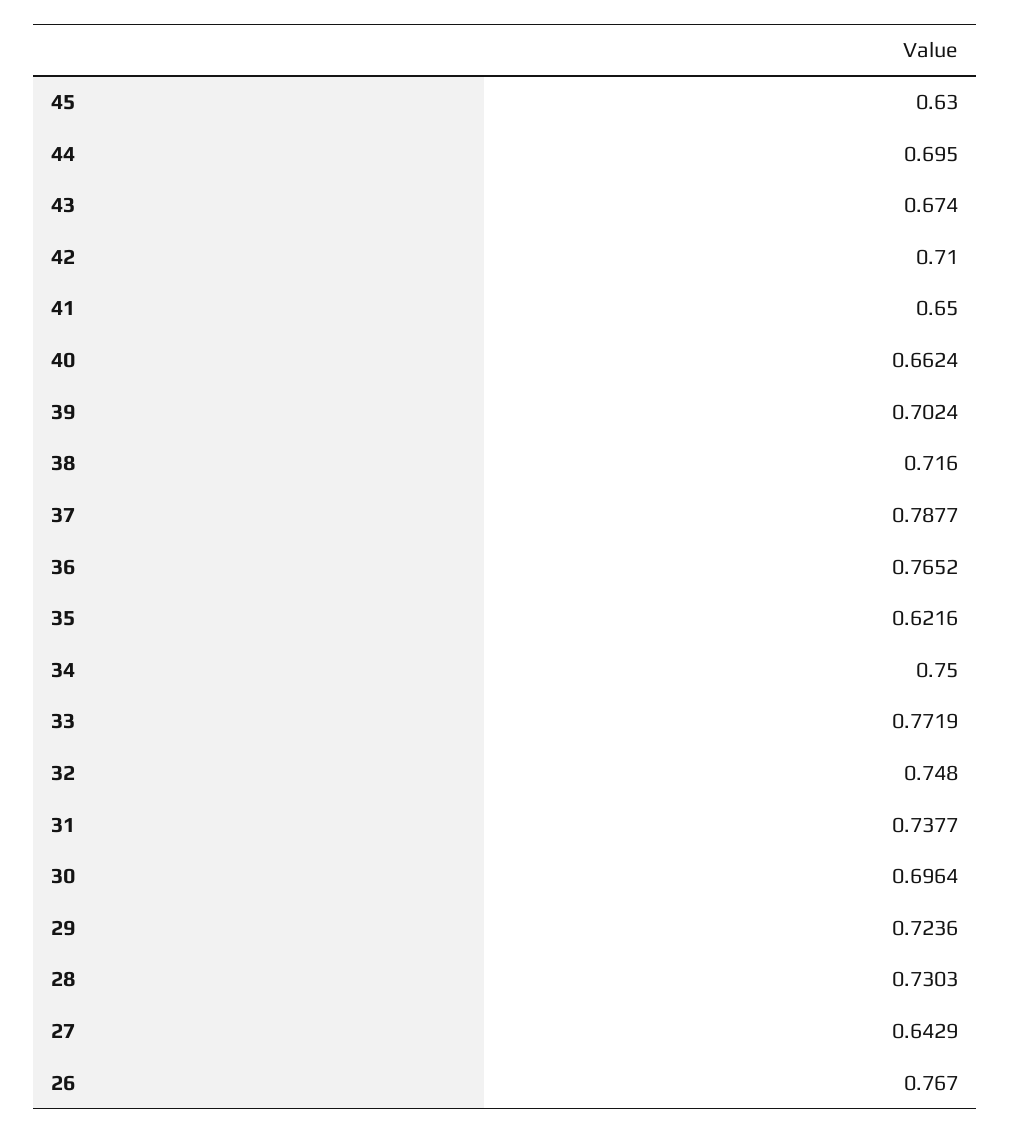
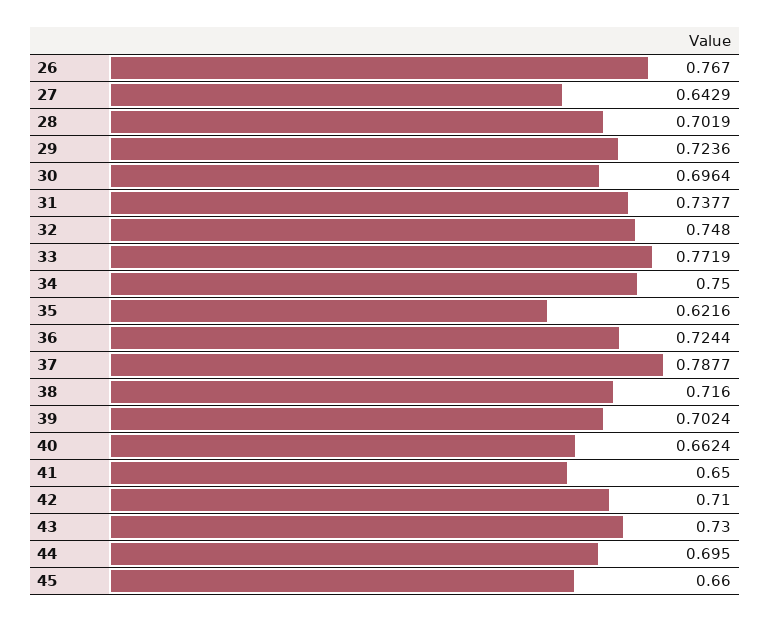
45: 0.63 -> 0.66
43: 0.674 -> 0.73
36: 0.7652 -> 0.7244
28: 0.7303 -> 0.7019

